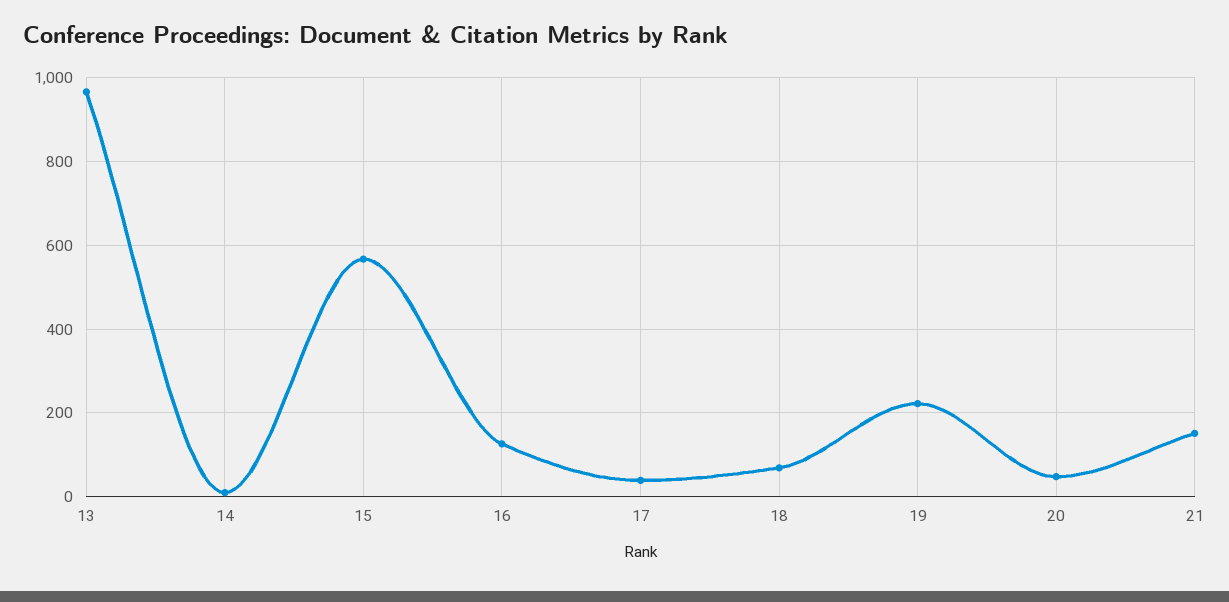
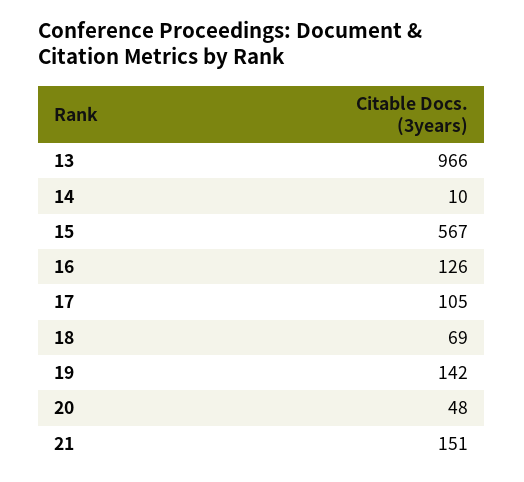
17: 40 -> 105
19: 220 -> 142

